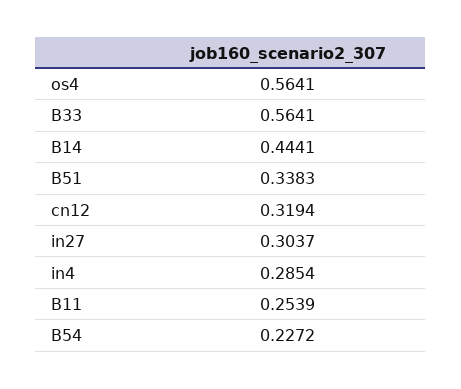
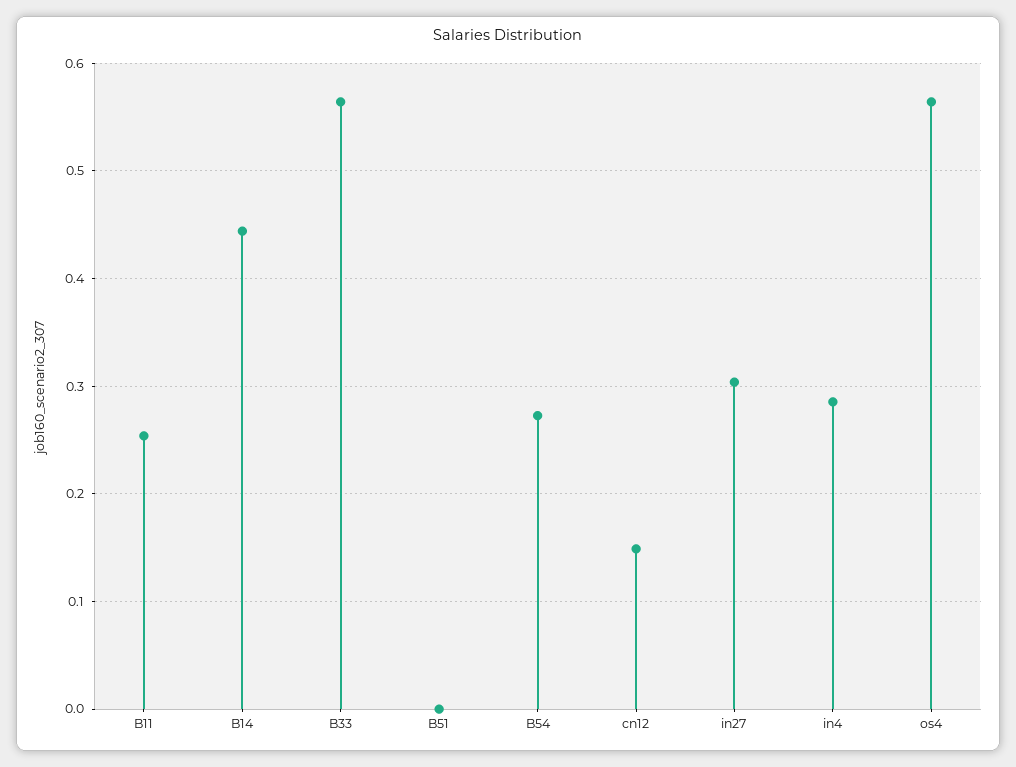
B51: 0.3383 -> 0
cn12: 0.3194 -> 0.15
B54: 0.2272 -> 0.27

